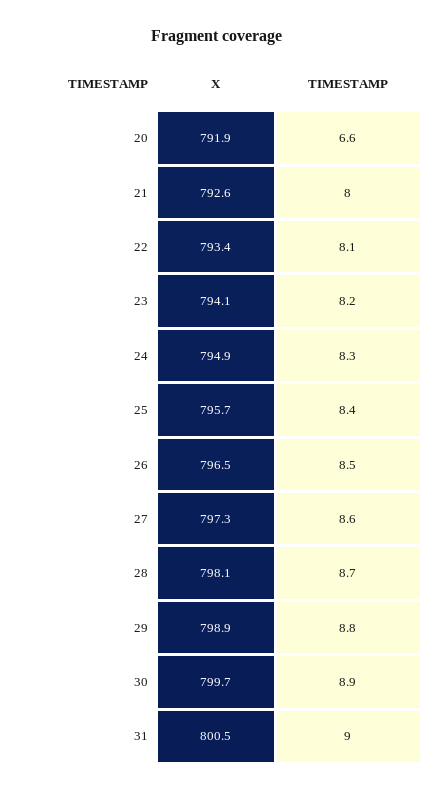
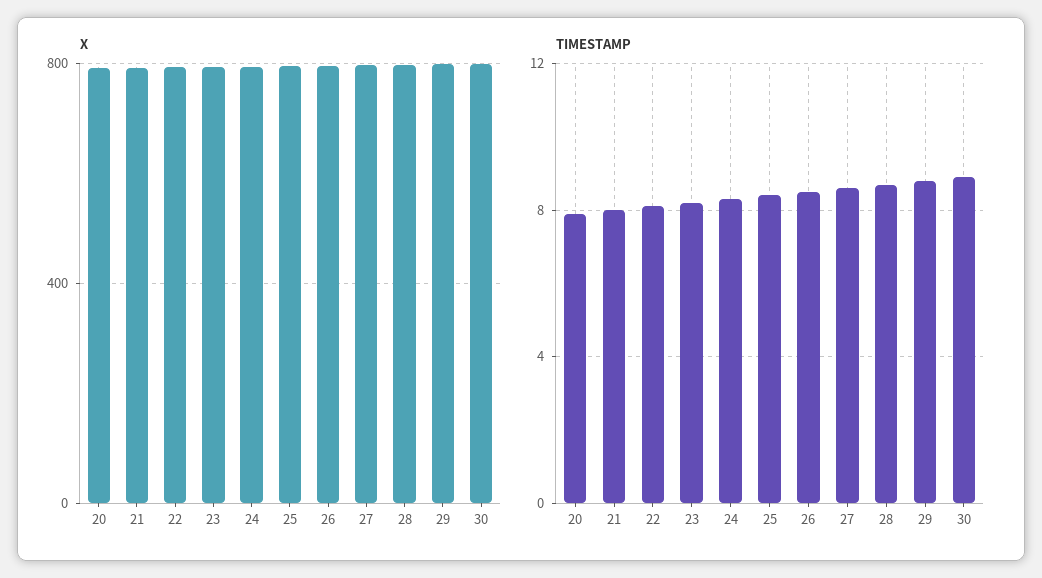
TIMESTAMP, 20: 6.6 -> 8
X, 31: 800.5 -> none
TIMESTAMP, 31: 9 -> none

